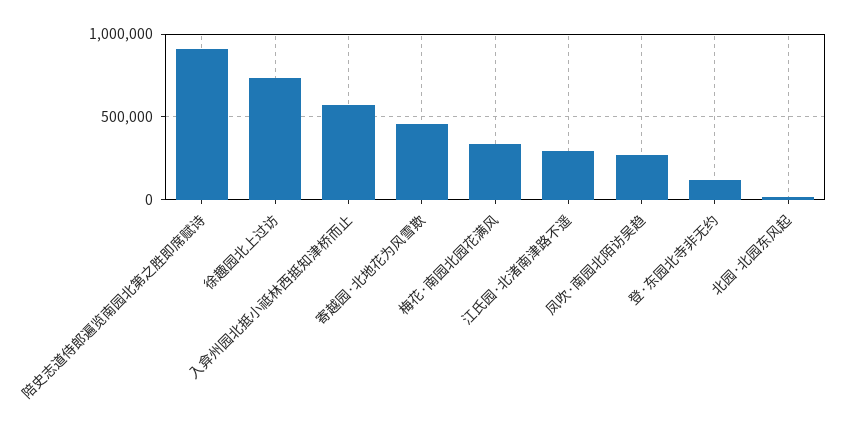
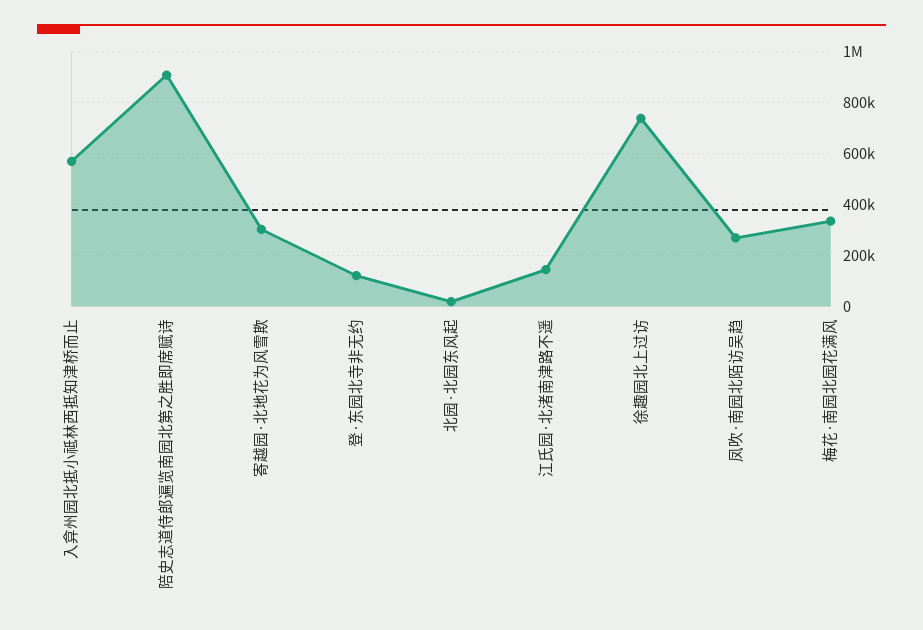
寄越园·北地花为风雪欺: 450000 -> 300000
江氏园·北渚南津路不遥: 300000 -> 150000

